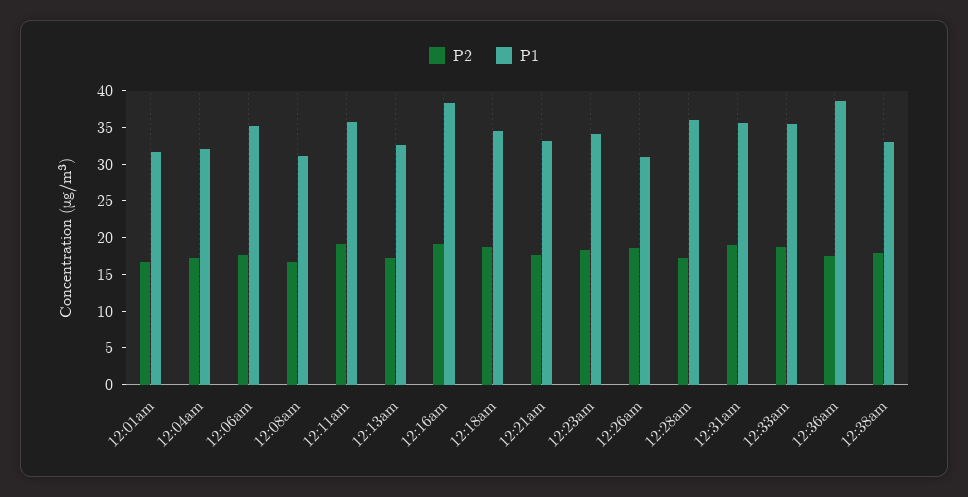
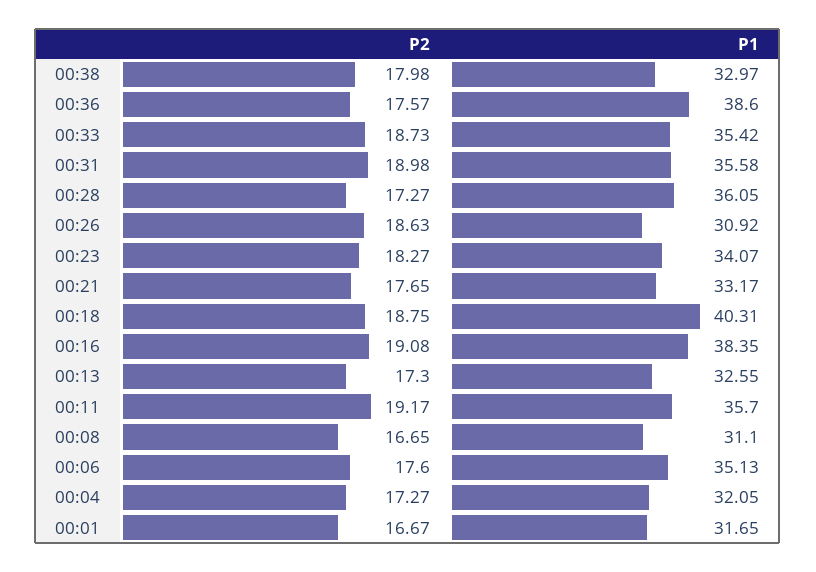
P1, 12:18am: 35 -> 40.31

